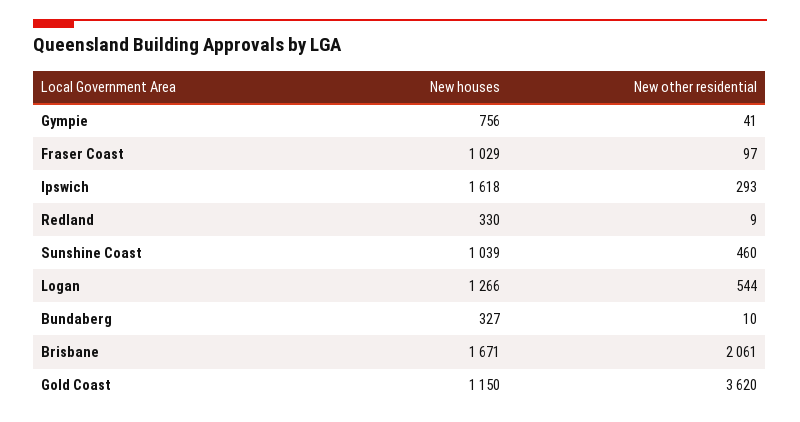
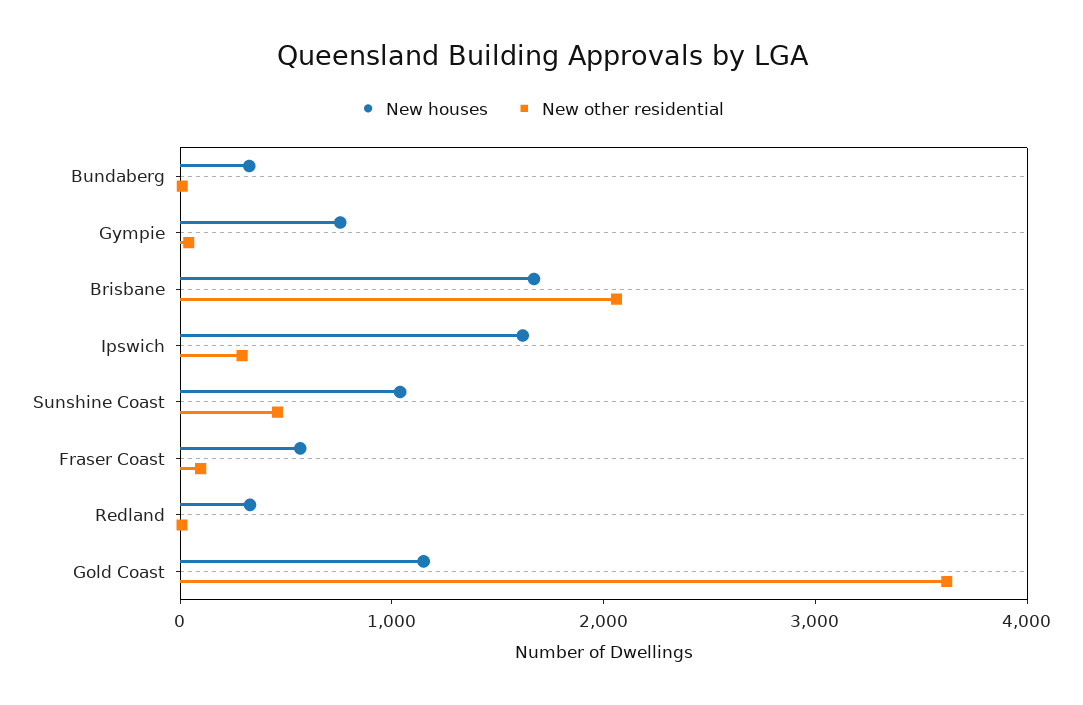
New houses, Fraser Coast: 1029 -> 600
New houses, Logan: 1266 -> none
New other residential, Logan: 544 -> none

